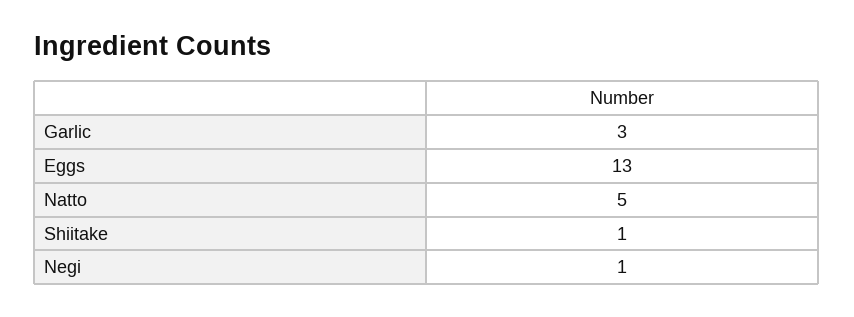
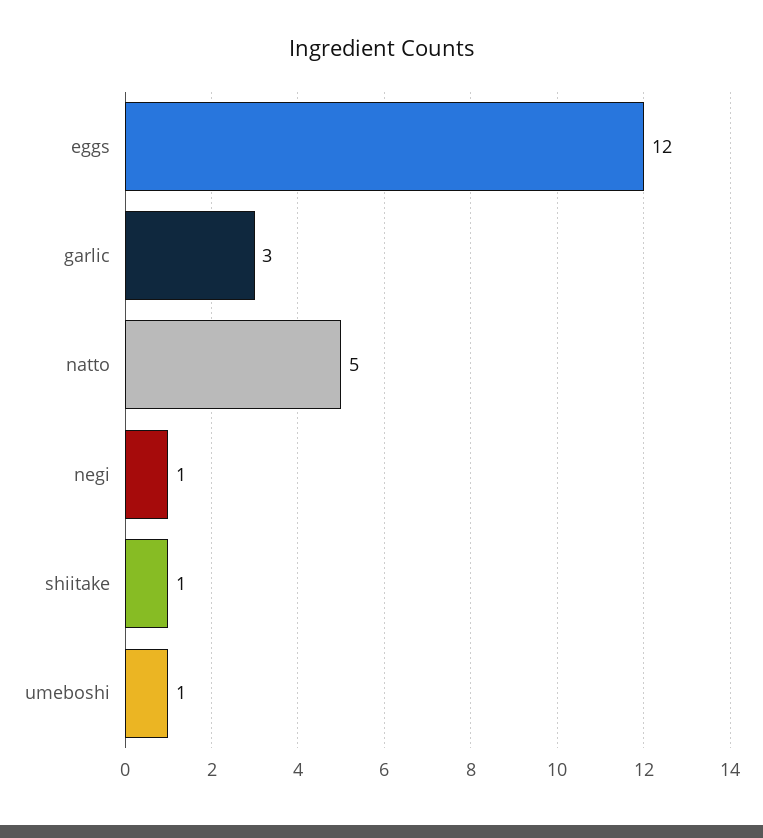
Eggs: 13 -> 12
umeboshi: none -> 1

